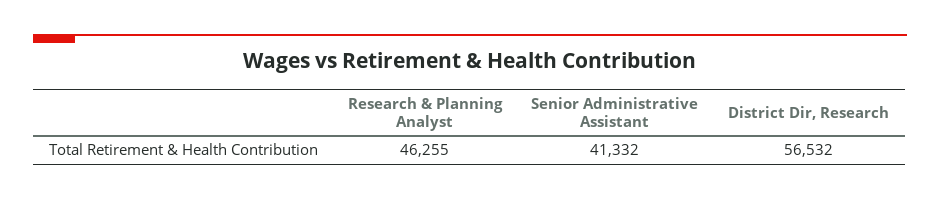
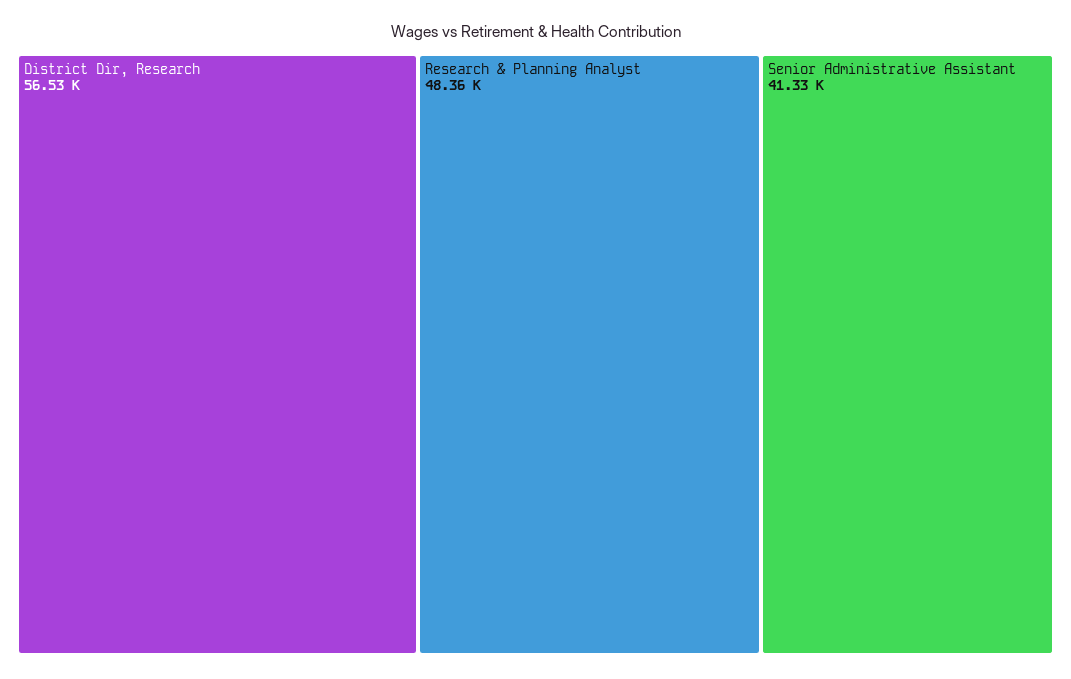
Research & Planning Analyst: 46255 -> 48360

